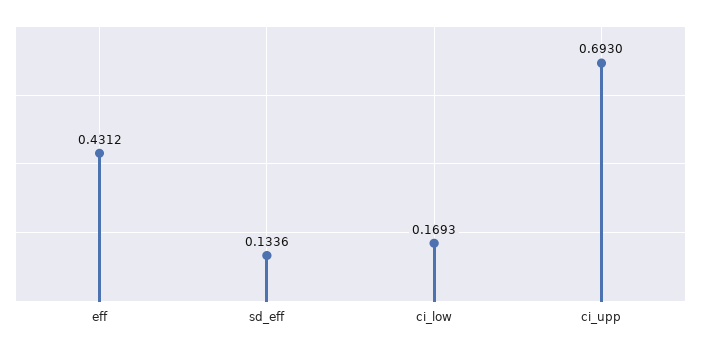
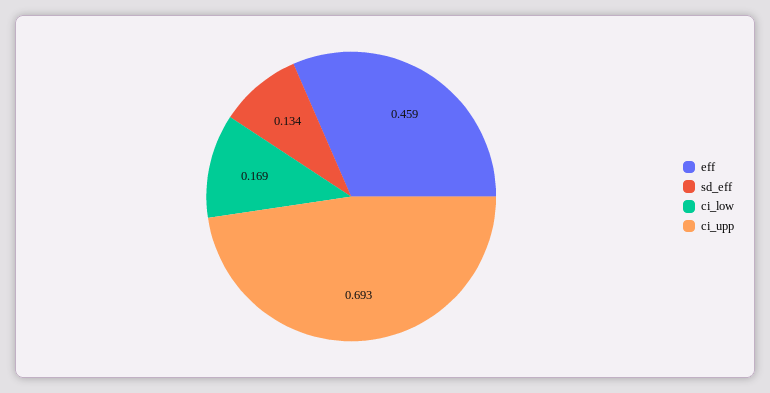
eff: 0.4312 -> 0.459

